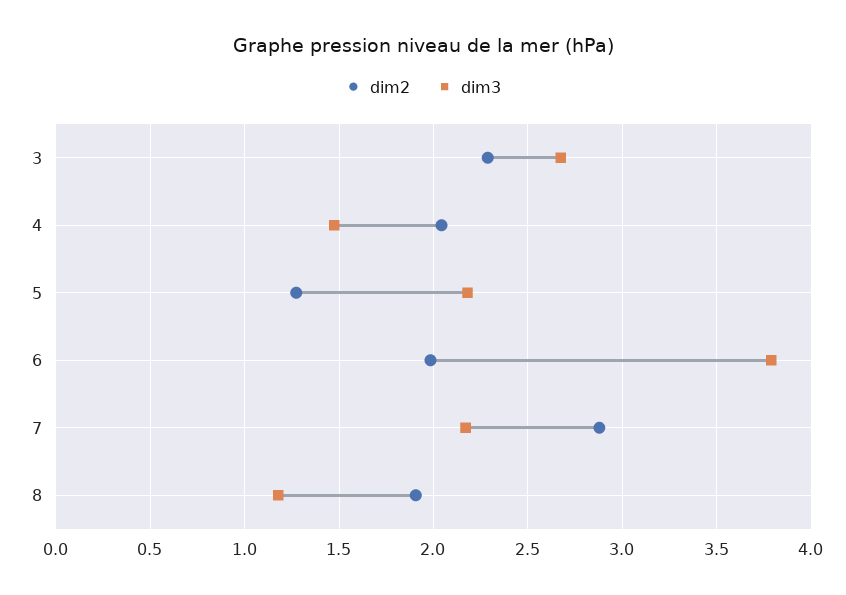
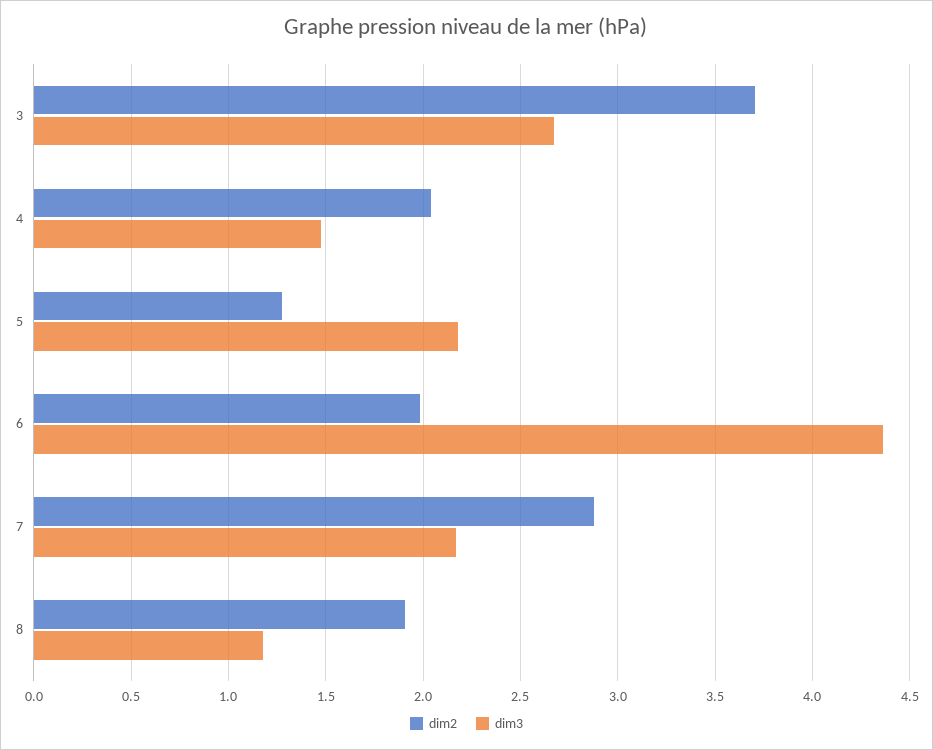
dim2, 3: 2.3 -> 3.7
dim3, 6: 3.8 -> 4.35

